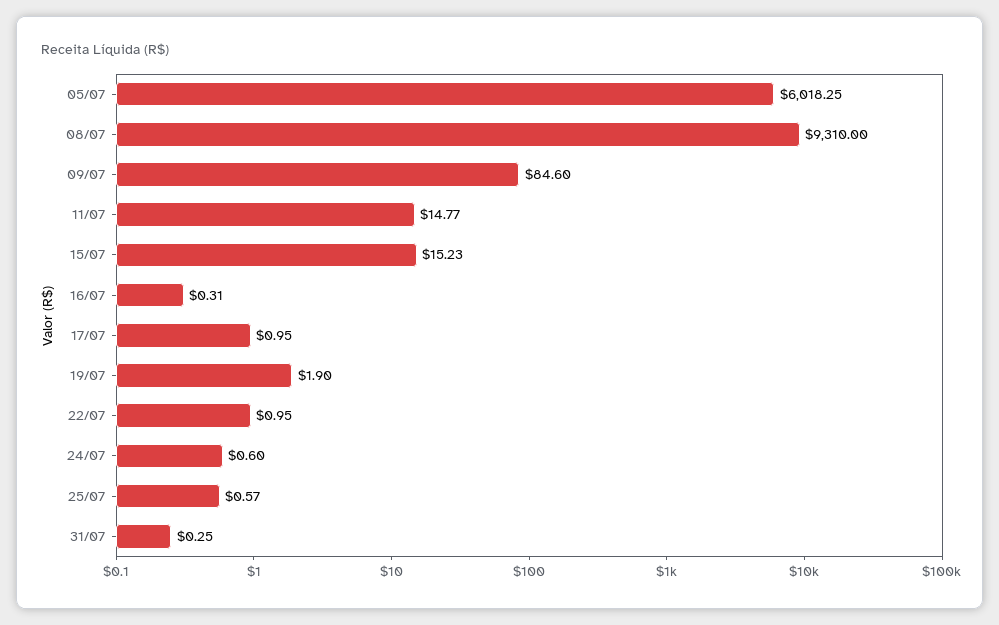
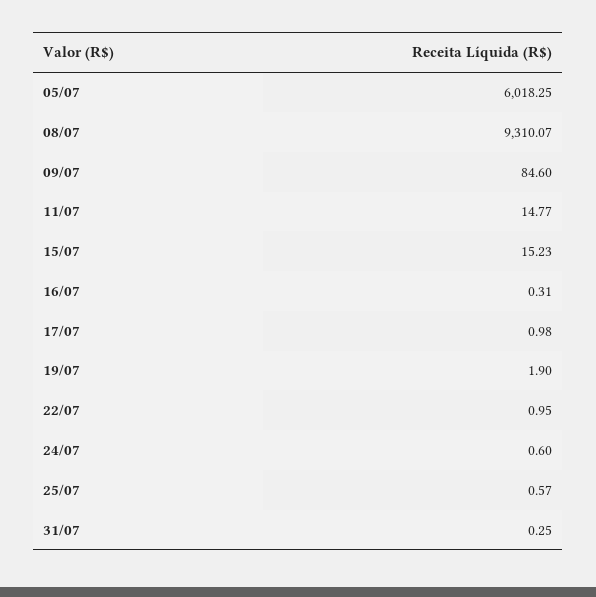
08/07: 9310 -> 9310.07
17/07: 0.95 -> 0.98

